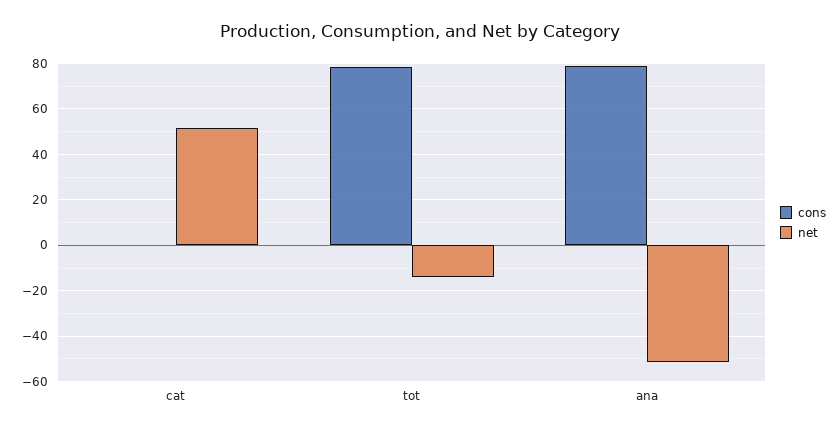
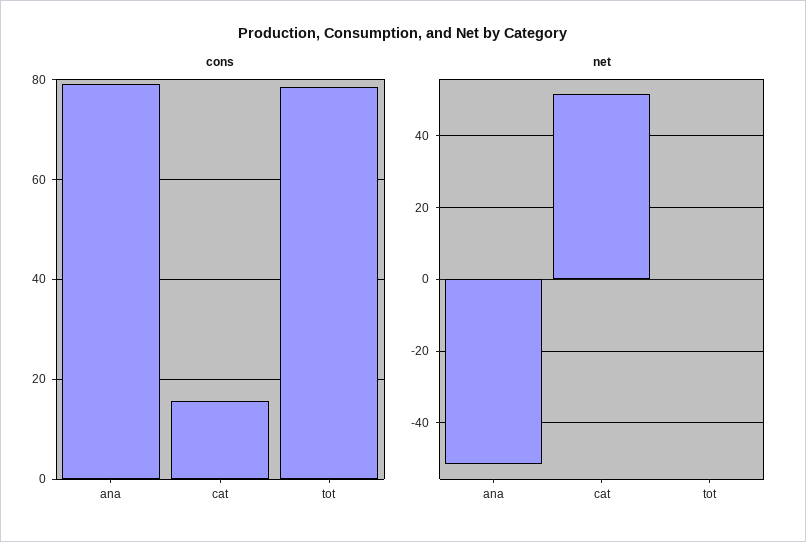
cons, cat: 0 -> 16
net, tot: -15 -> 0

